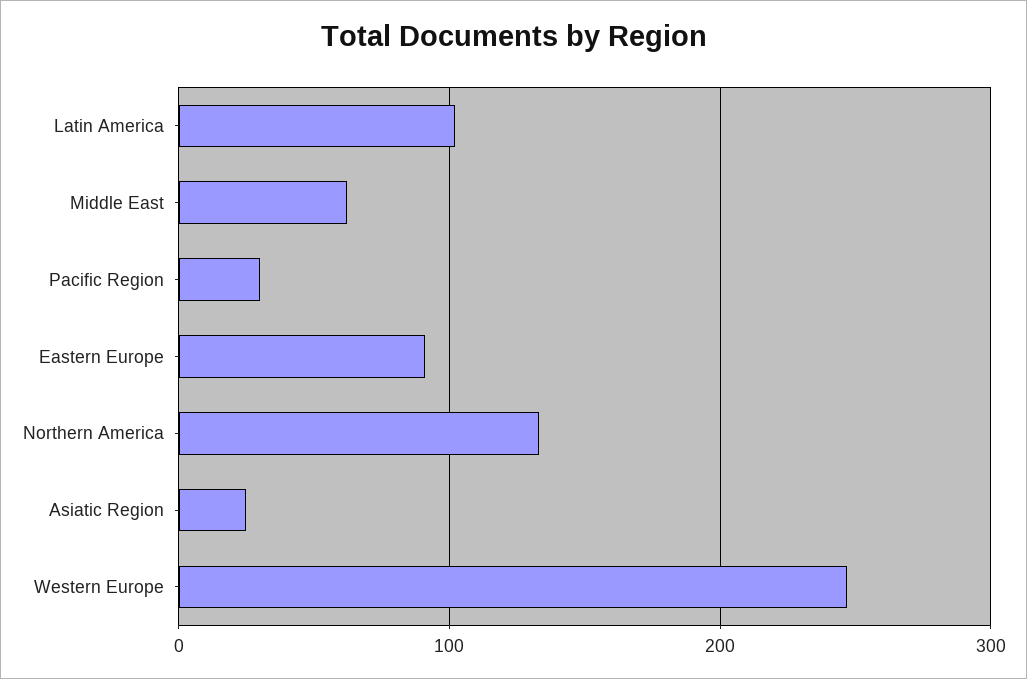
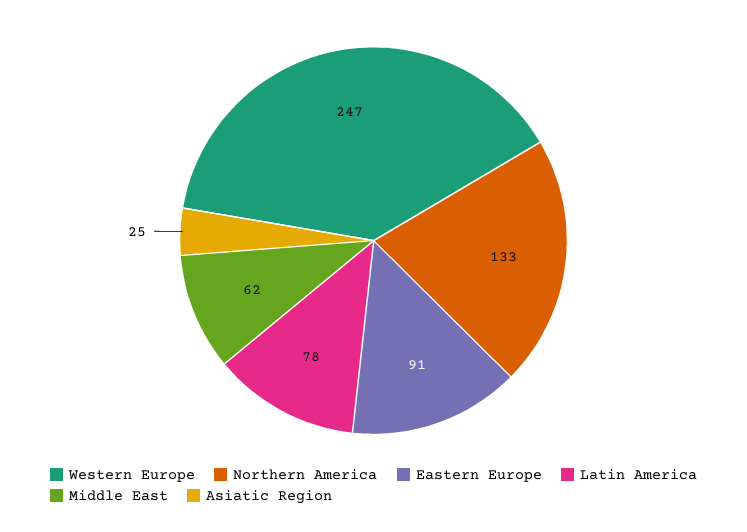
Latin America: 100 -> 78
Pacific Region: 30 -> none

